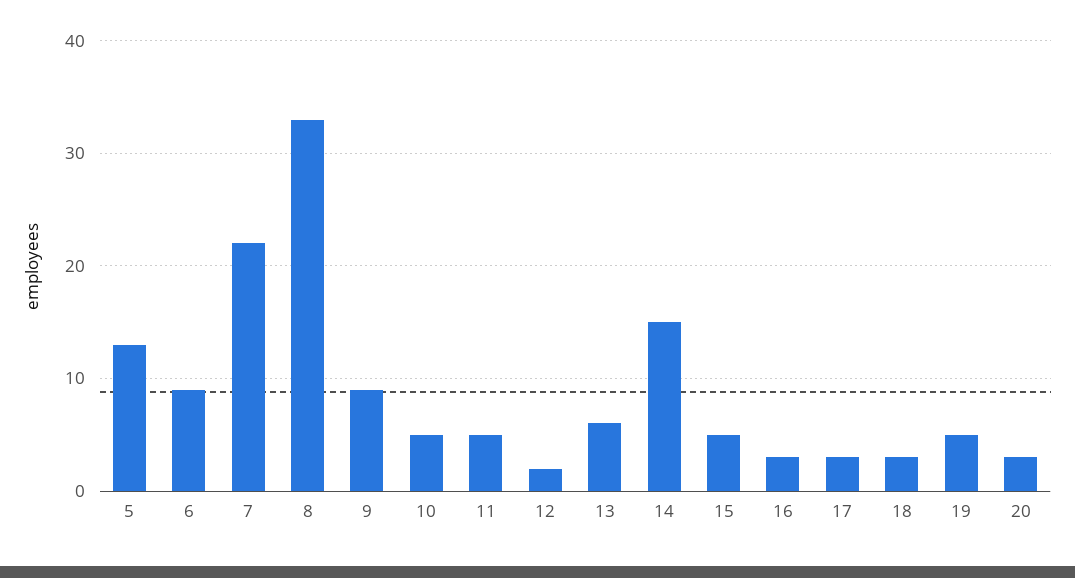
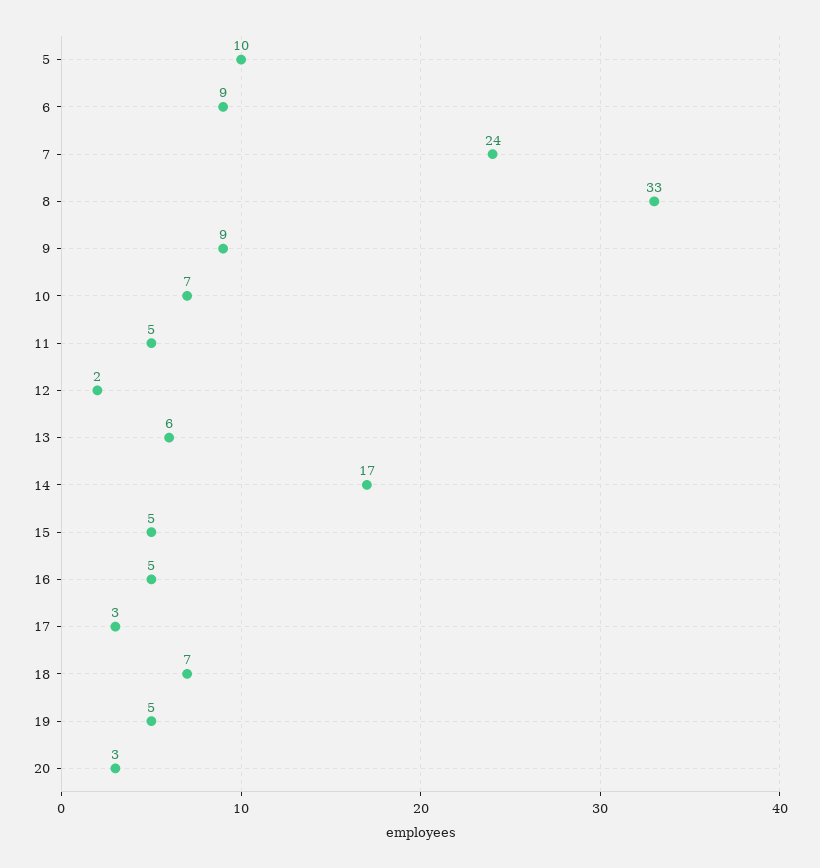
5: 13 -> 10
7: 22 -> 24
10: 5 -> 7
14: 15 -> 17
16: 3 -> 5
18: 3 -> 7

